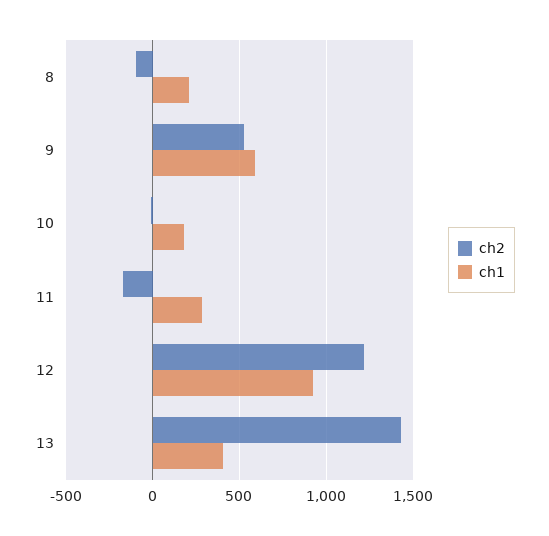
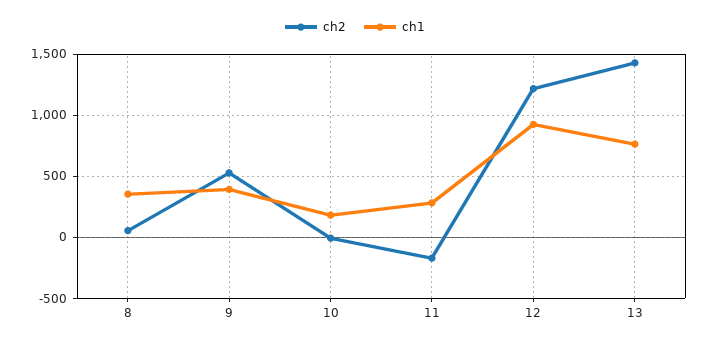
ch2, 8: -100 -> 50
ch1, 8: 200 -> 350
ch1, 9: 600 -> 400
ch1, 13: 400 -> 750

